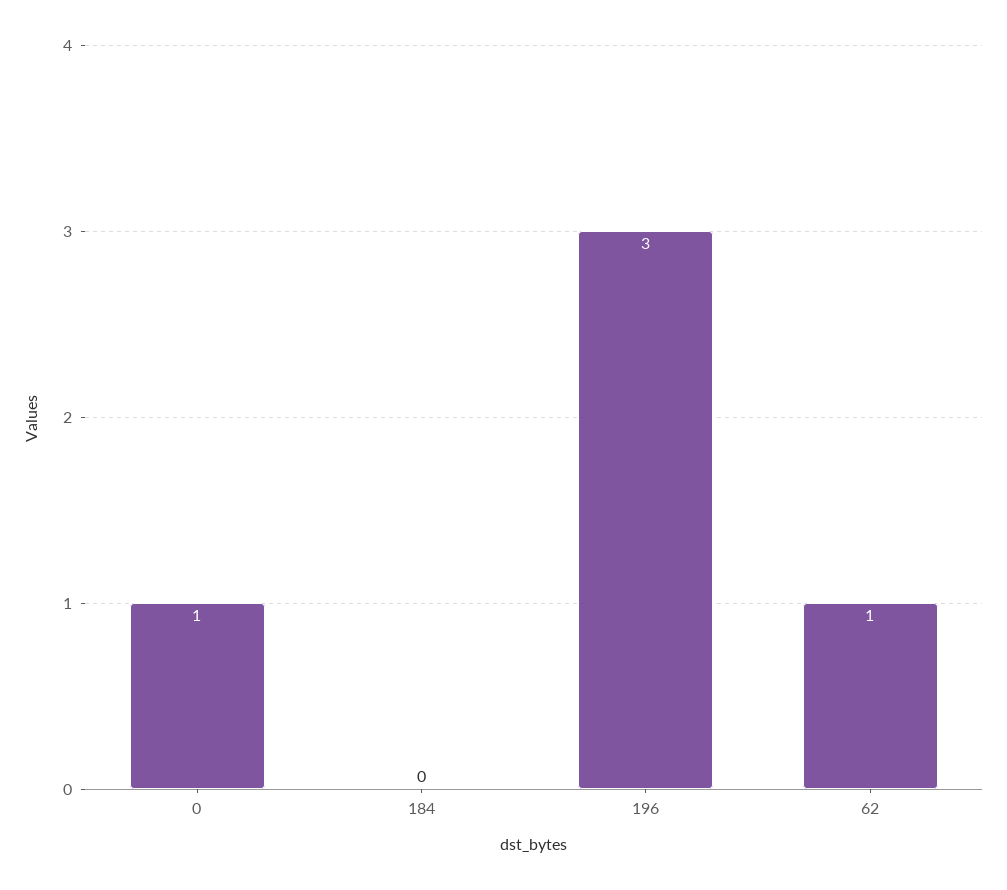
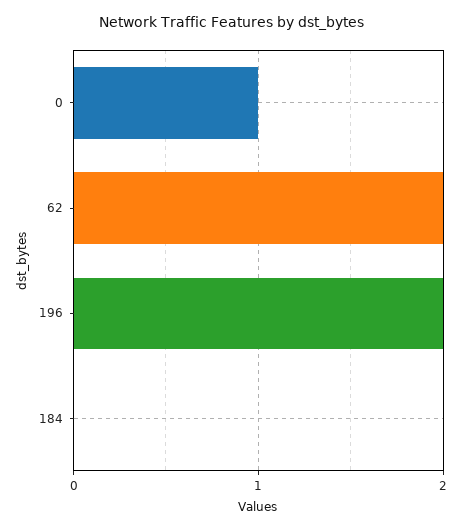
196: 3 -> 2
62: 1 -> 2

